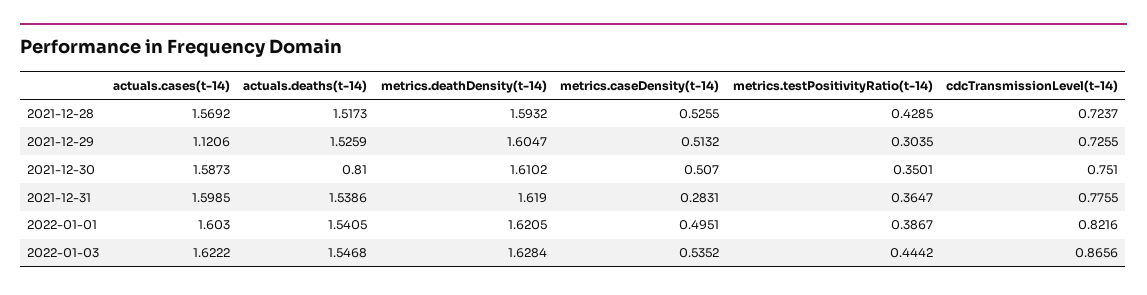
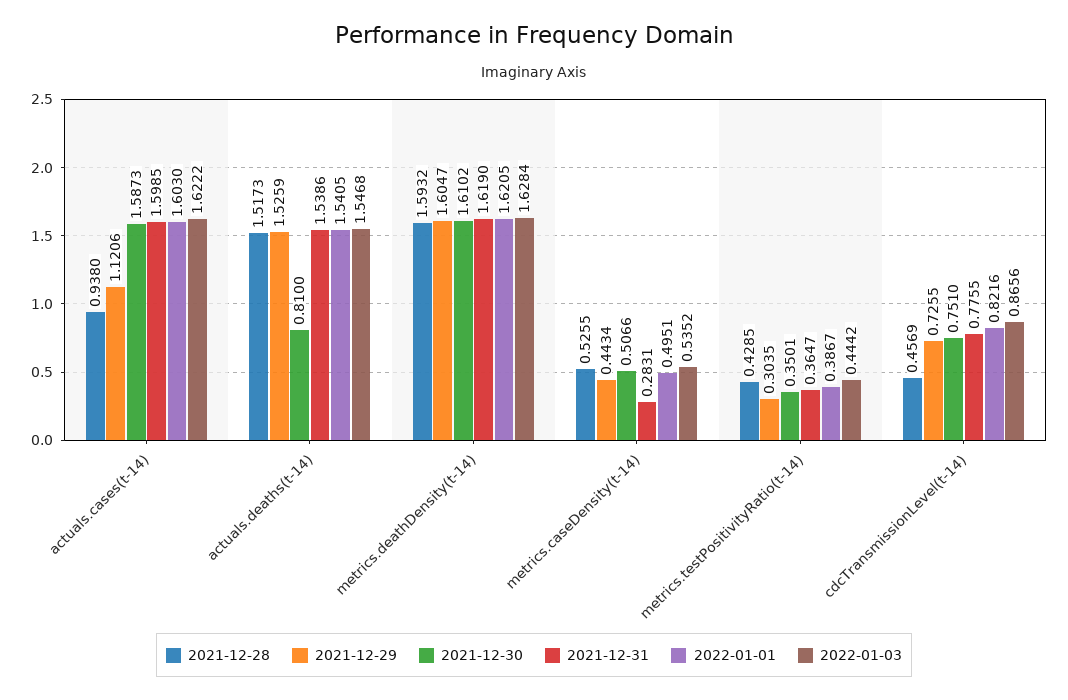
2021-12-28, actuals.cases(t-14): 1.5692 -> 0.938
2021-12-28, cdcTransmissionLevel(t-14): 0.7237 -> 0.4569
2021-12-29, metrics.caseDensity(t-14): 0.5132 -> 0.4434
2021-12-30, metrics.caseDensity(t-14): 0.507 -> 0.5066

